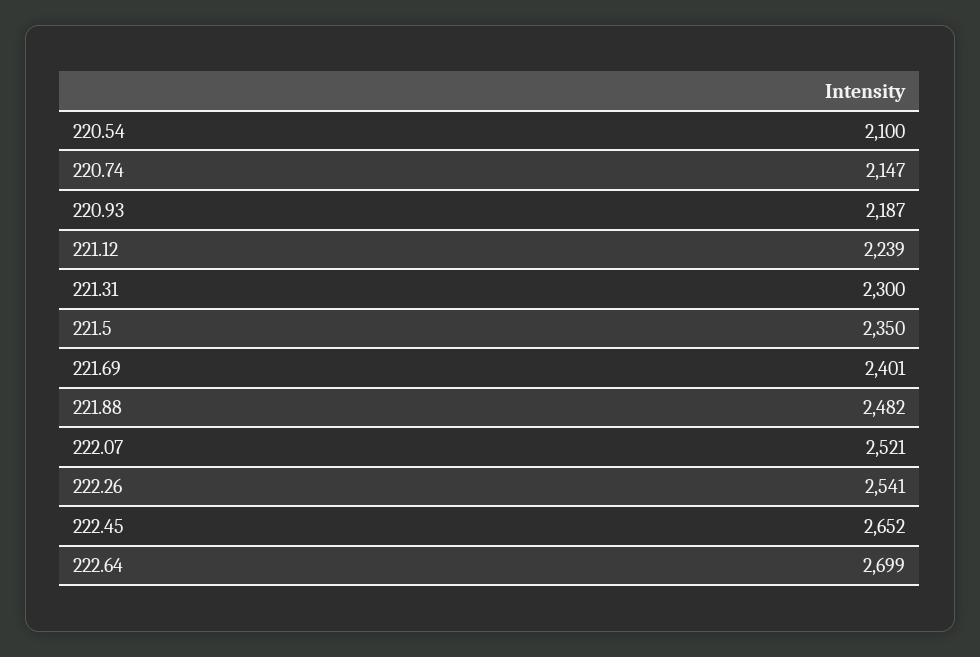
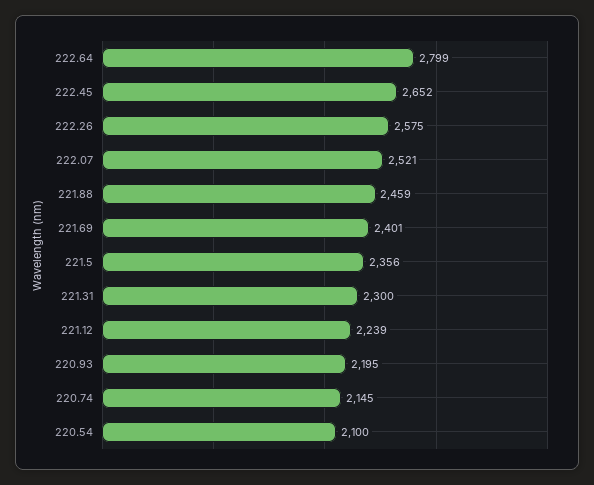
220.74: 2147 -> 2145
220.93: 2187 -> 2195
221.5: 2350 -> 2356
221.88: 2482 -> 2459
222.26: 2541 -> 2575
222.64: 2699 -> 2799

